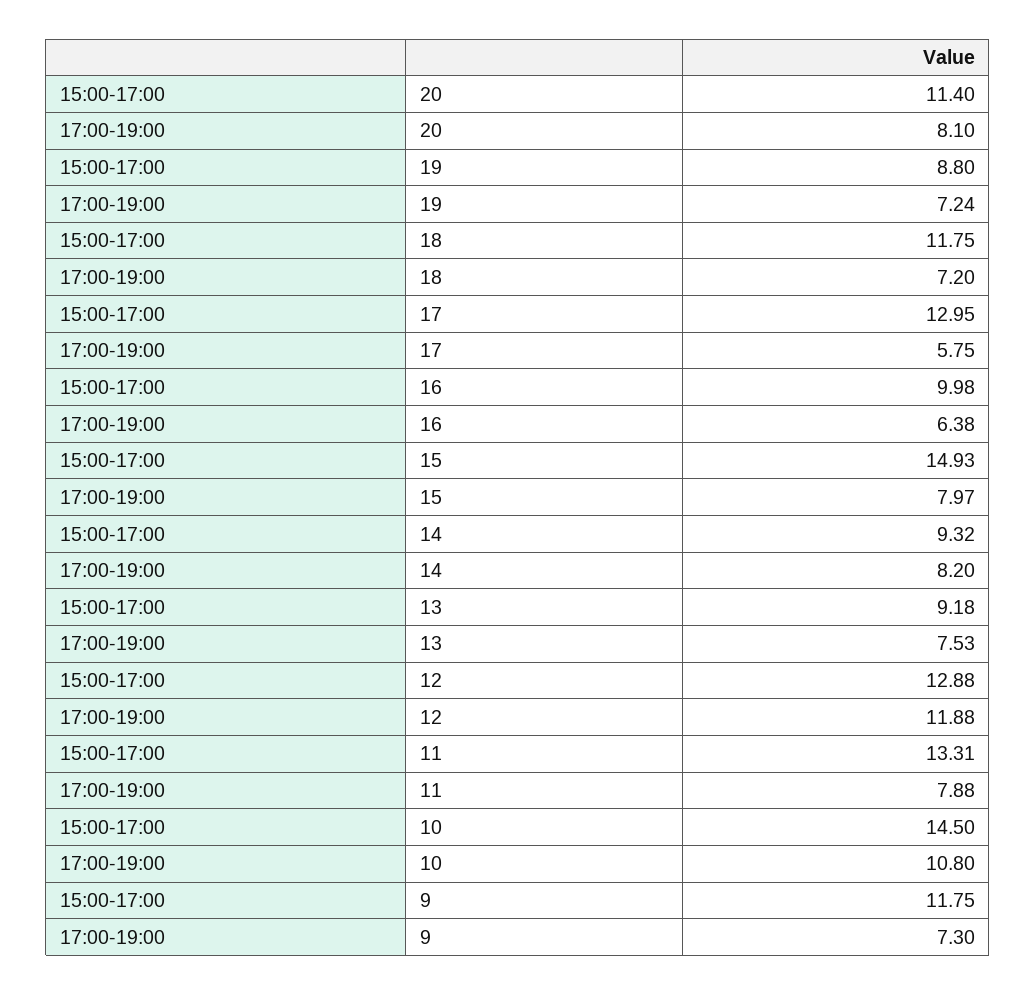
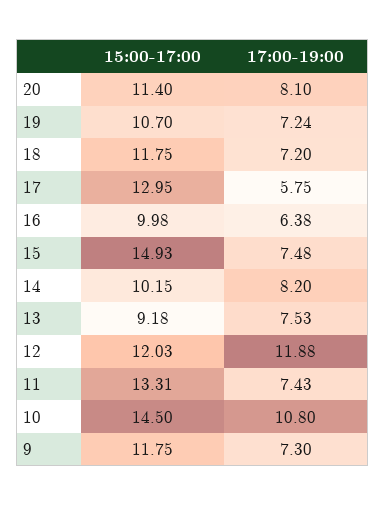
15:00-17:00, 19: 8.8 -> 10.7
17:00-19:00, 15: 7.97 -> 7.48
15:00-17:00, 14: 9.32 -> 10.15
15:00-17:00, 12: 12.88 -> 12.03
17:00-19:00, 11: 7.88 -> 7.43

